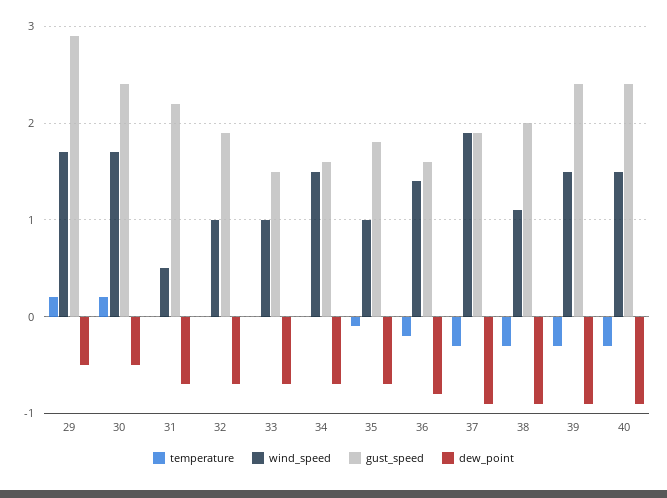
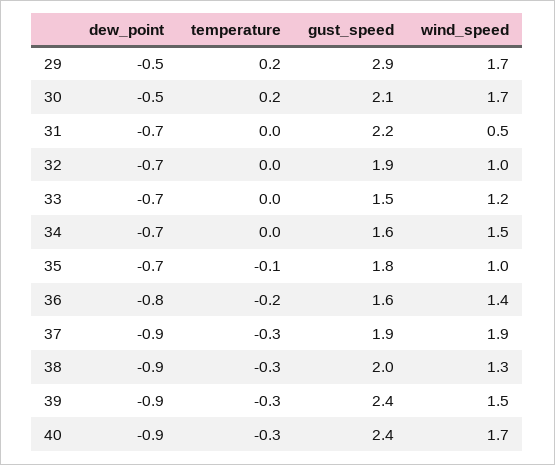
gust_speed, 30: 2.4 -> 2.1
wind_speed, 33: 1 -> 1.2
wind_speed, 38: 1.1 -> 1.3
wind_speed, 40: 1.5 -> 1.7

